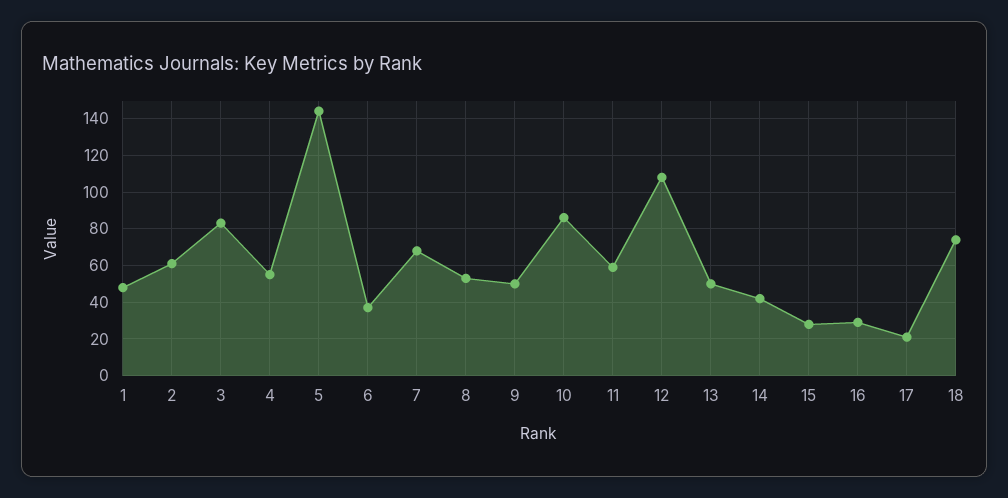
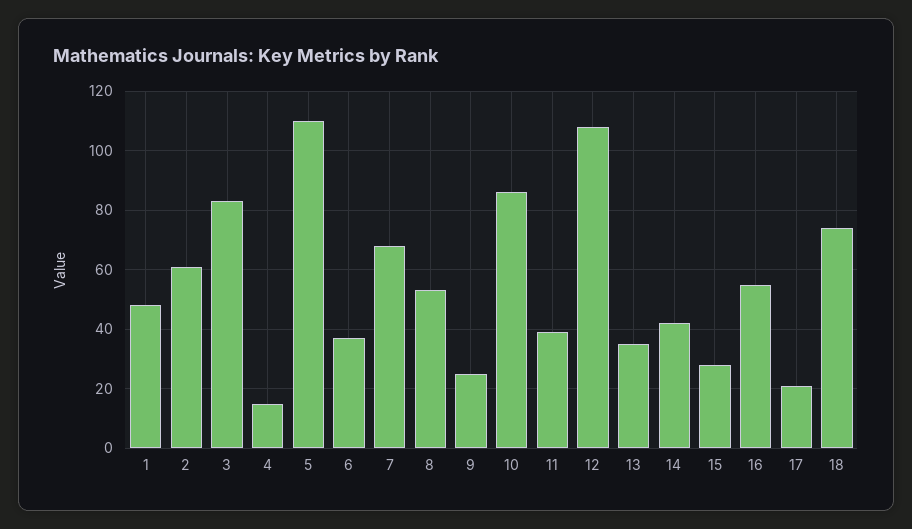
4: 55 -> 15
5: 145 -> 110
9: 50 -> 25
11: 60 -> 40
13: 50 -> 35
16: 30 -> 55

